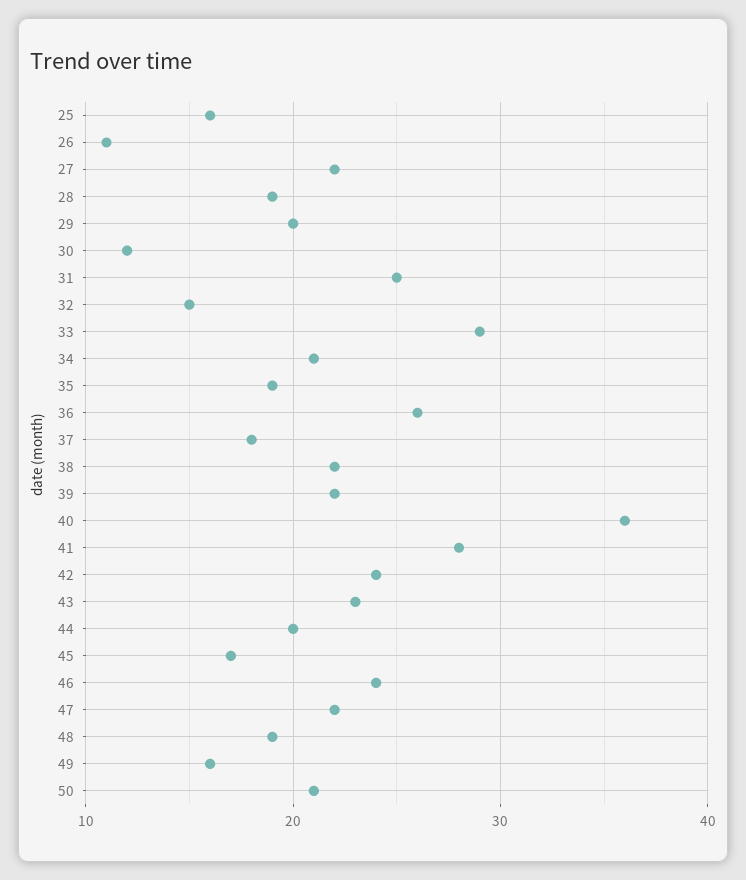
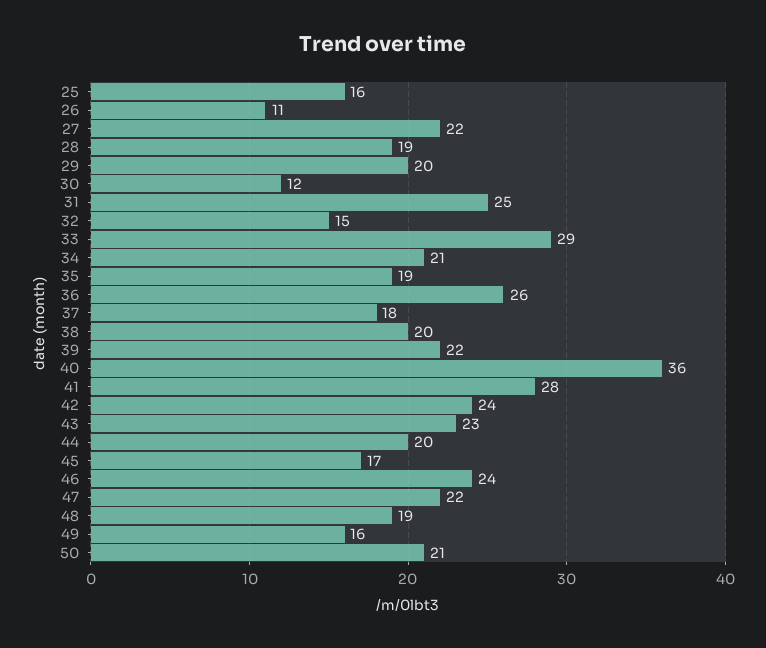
38: 22 -> 20

